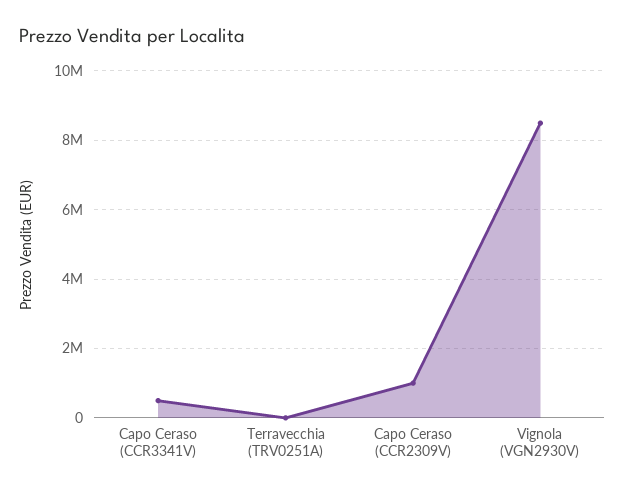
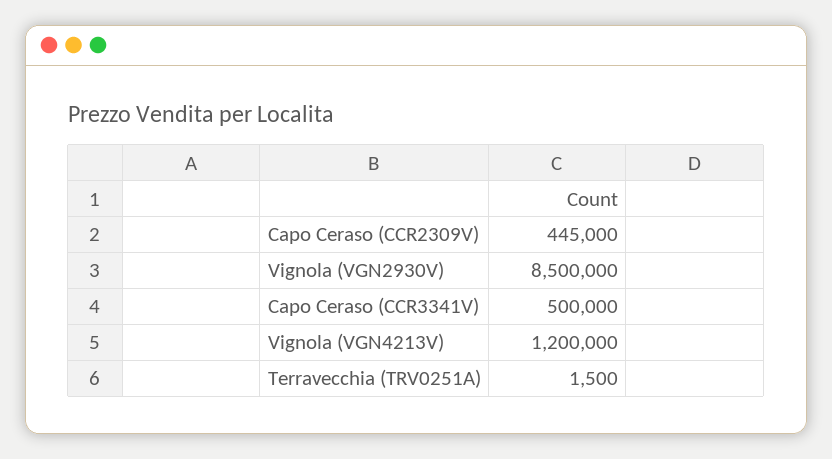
Capo Ceraso (CCR2309V): 1000000 -> 445000
Vignola (VGN4213V): none -> 1200000

